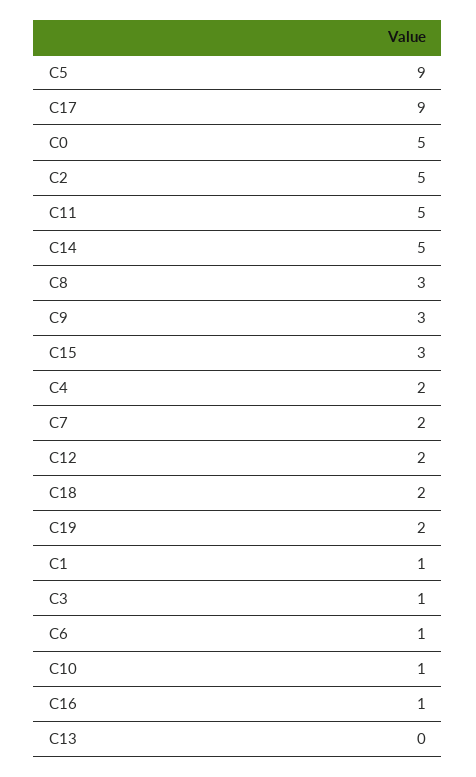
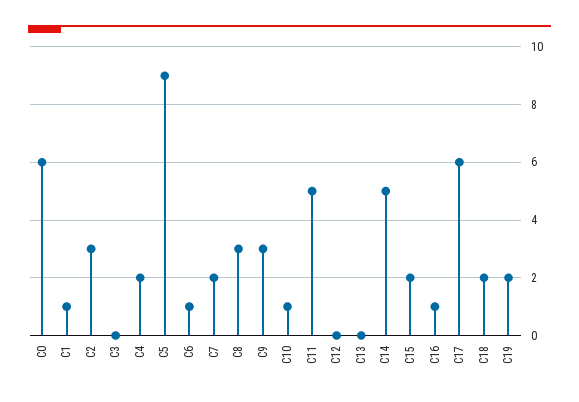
C17: 9 -> 6
C0: 5 -> 6
C2: 5 -> 3
C15: 3 -> 2
C12: 2 -> 0
C3: 1 -> 0

